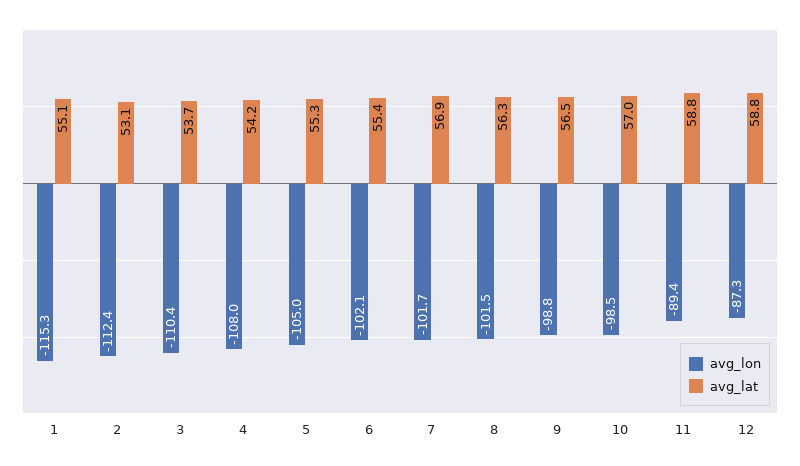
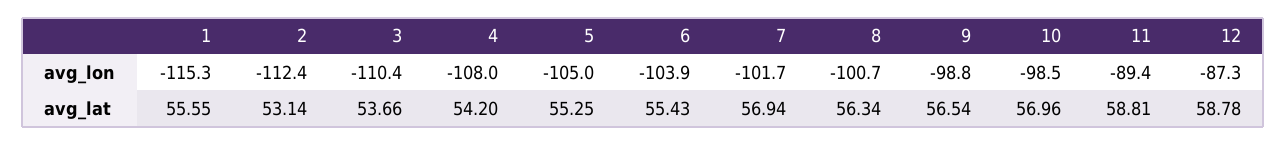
avg_lat, 1: 55.1 -> 55.55
avg_lon, 6: -102.1 -> -103.9
avg_lon, 8: -101.5 -> -100.7

